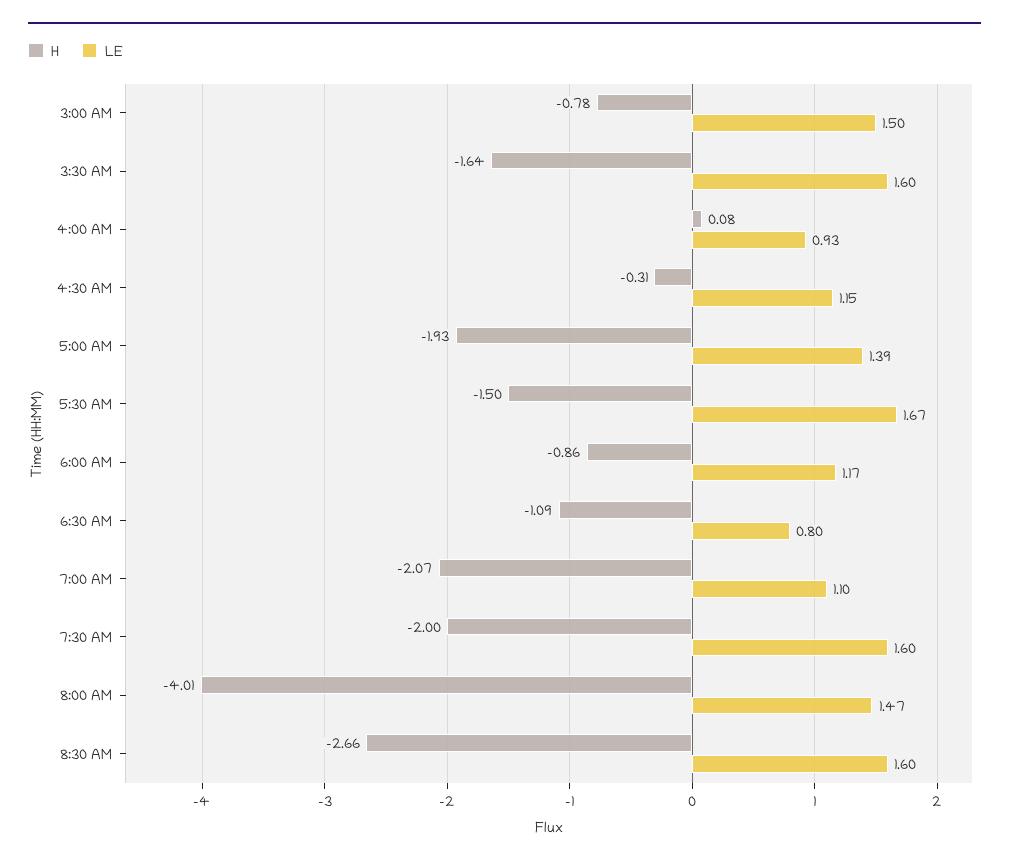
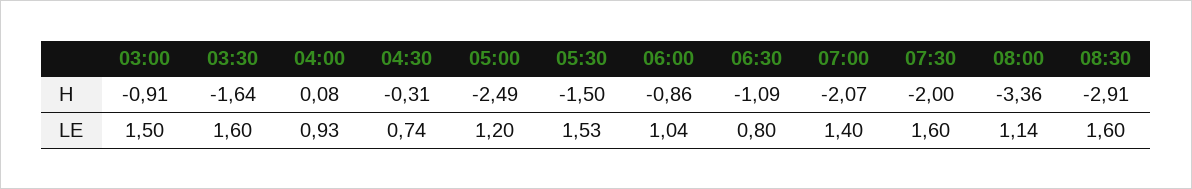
H, 3:00 AM: -0.78 -> -0.91
LE, 4:30 AM: 1.15 -> 0.74
H, 5:00 AM: -1.93 -> -2.49
LE, 5:00 AM: 1.39 -> 1.2
LE, 5:30 AM: 1.67 -> 1.53
LE, 6:00 AM: 1.17 -> 1.04
LE, 7:00 AM: 1.1 -> 1.4
H, 8:00 AM: -4.01 -> -3.36
LE, 8:00 AM: 1.47 -> 1.14
H, 8:30 AM: -2.66 -> -2.91

